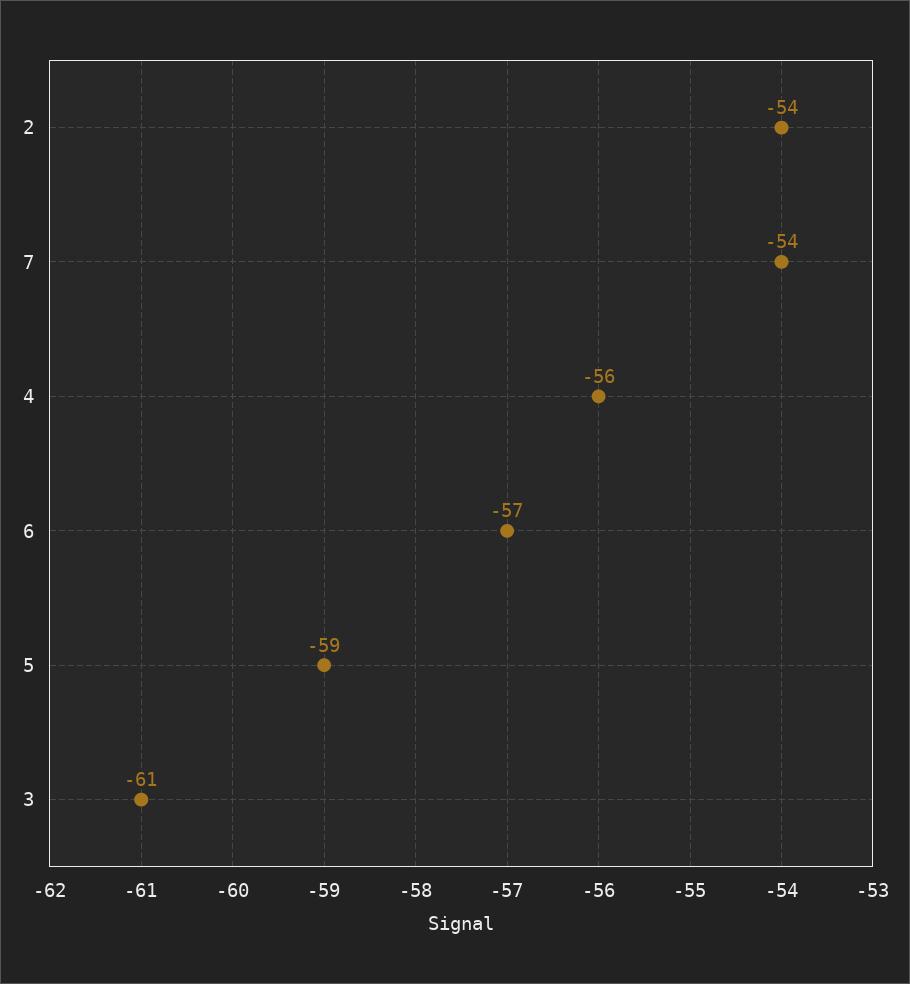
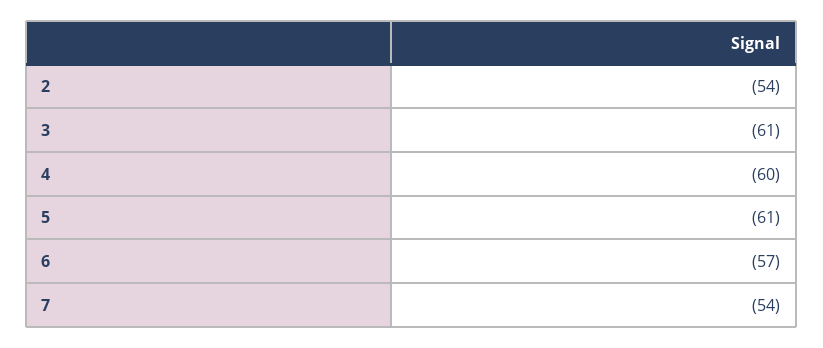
4: -56 -> -60
5: -59 -> -61

